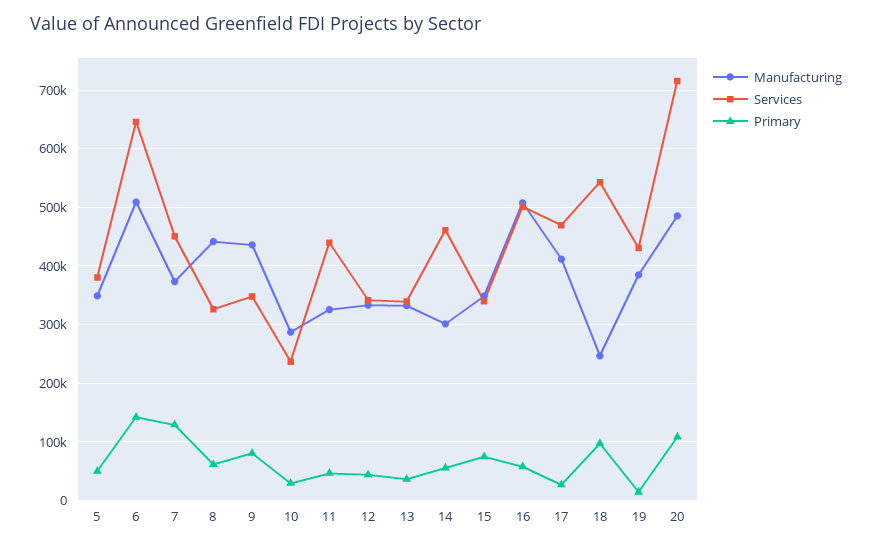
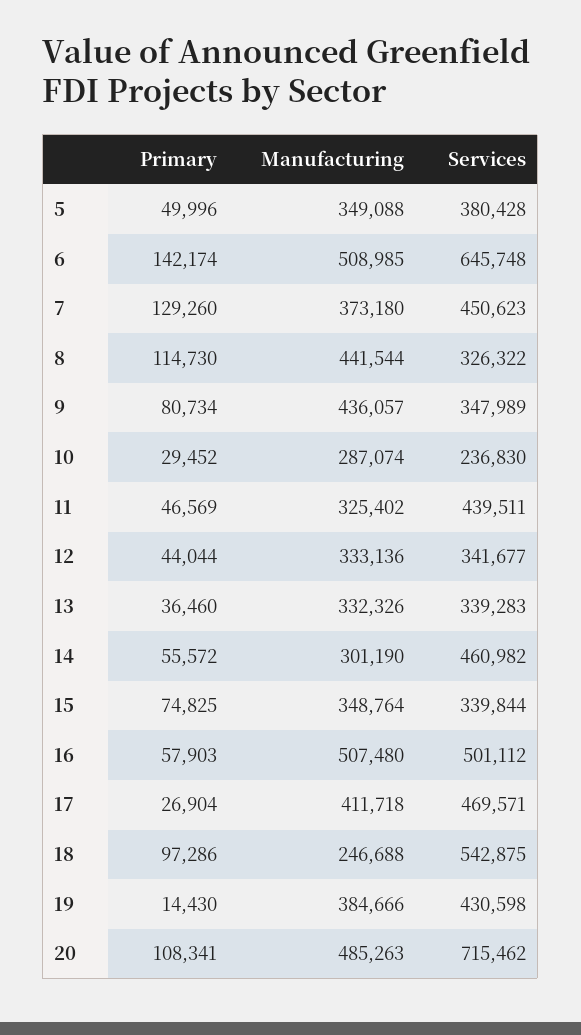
Primary, 8: 60000 -> 114730

